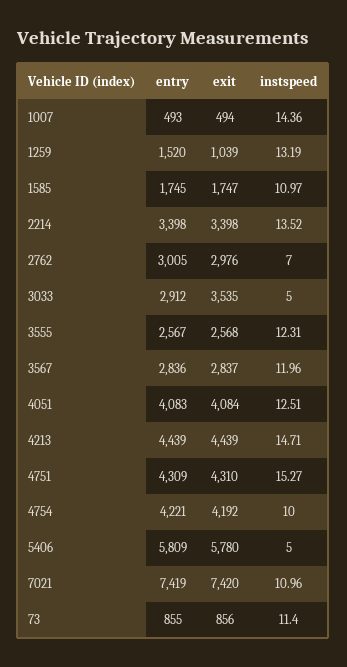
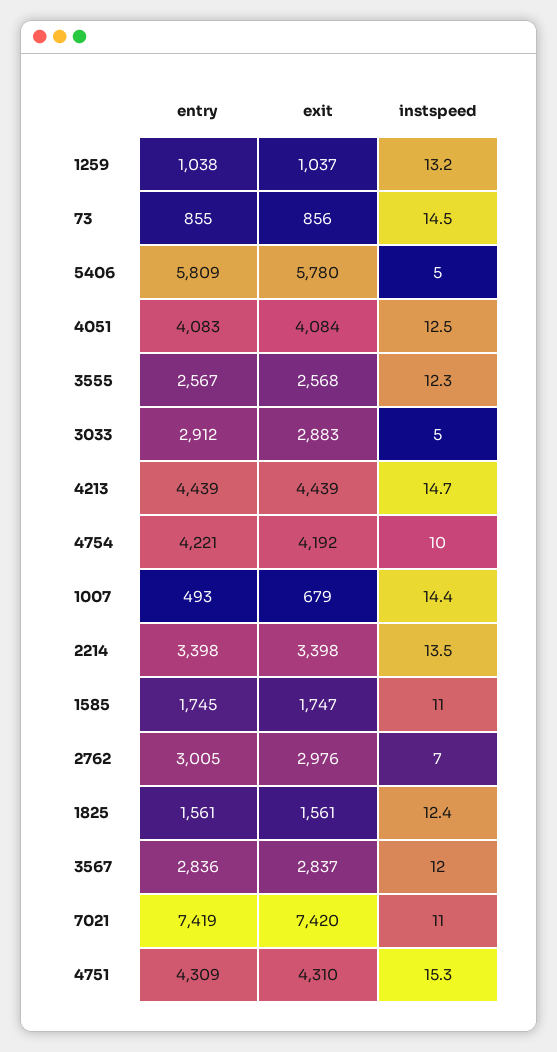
exit, 1007: 494 -> 679
entry, 1259: 1520 -> 1038
exit, 1259: 1039 -> 1037
exit, 3033: 3535 -> 2883
instspeed, 73: 11.4 -> 14.5
entry, 1825: none -> 1561
exit, 1825: none -> 1561
instspeed, 1825: none -> 12.4

